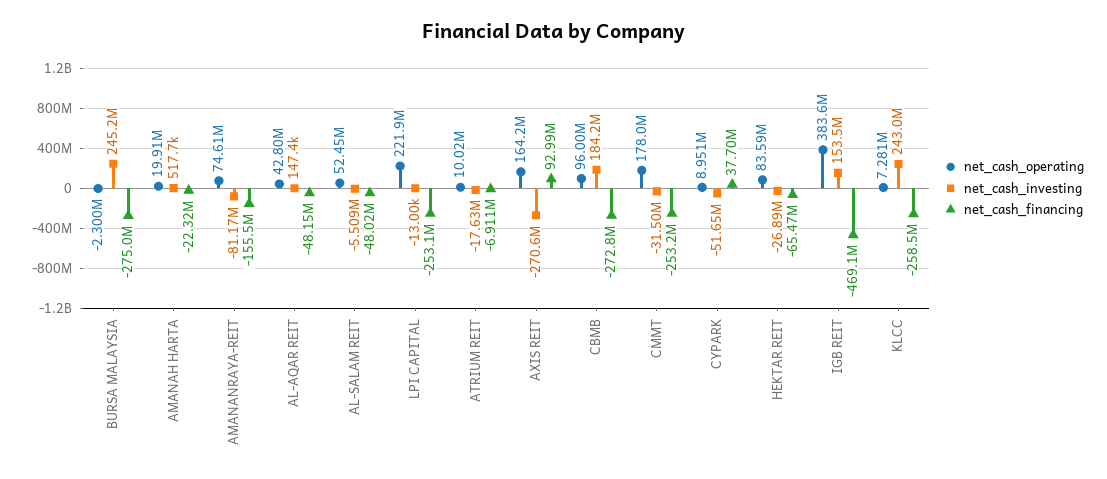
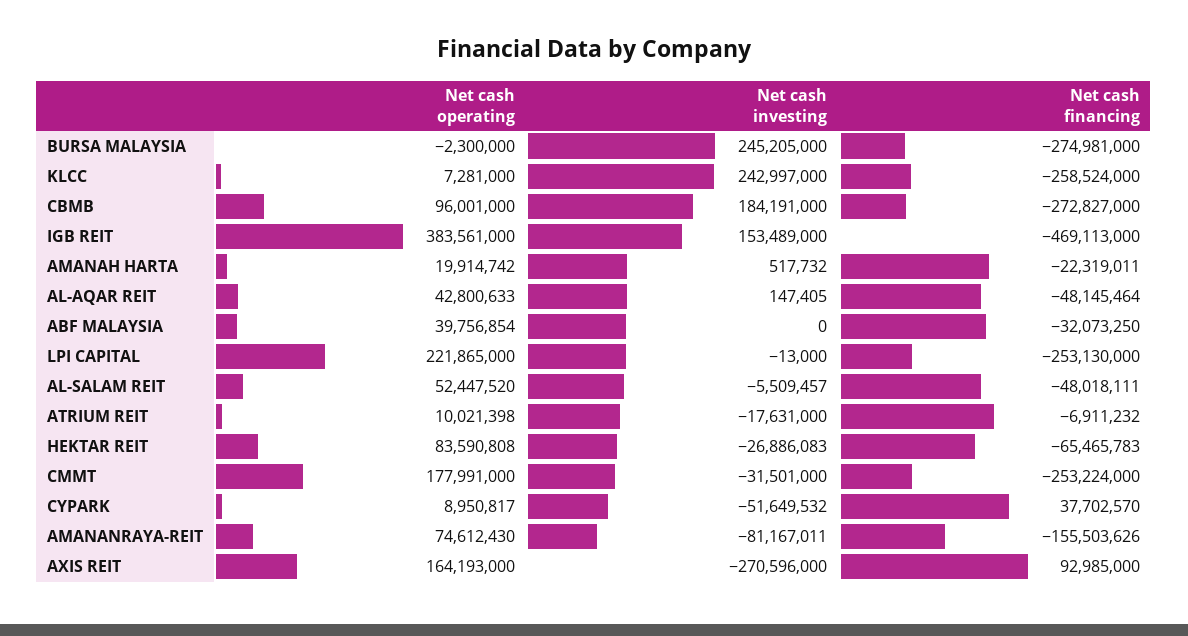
net_cash_operating, ABF MALAYSIA: none -> 39756854
net_cash_investing, ABF MALAYSIA: none -> 0
net_cash_financing, ABF MALAYSIA: none -> -32073250

